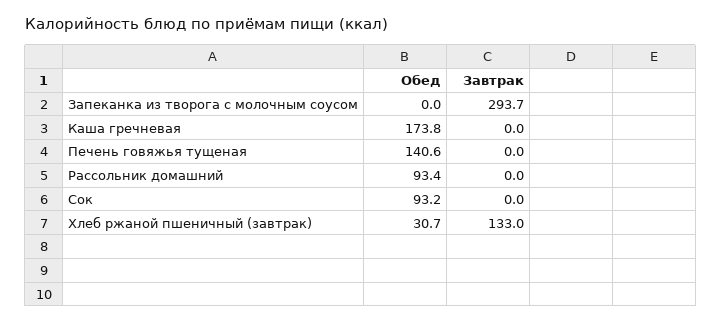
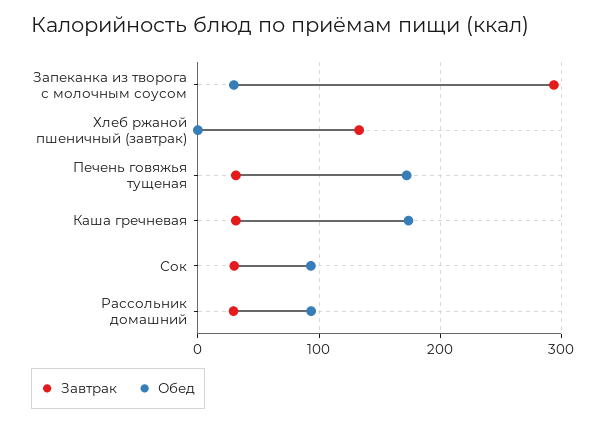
Обед, Запеканка из творога с молочным соусом: 0 -> 30
Завтрак, Каша гречневая: 0 -> 30
Обед, Печень говяжья тущеная: 140.6 -> 170
Завтрак, Печень говяжья тущеная: 0 -> 30
Завтрак, Рассольник домашний: 0 -> 30
Завтрак, Сок: 0 -> 30
Обед, Хлеб ржаной пшеничный (завтрак): 30.7 -> 0

